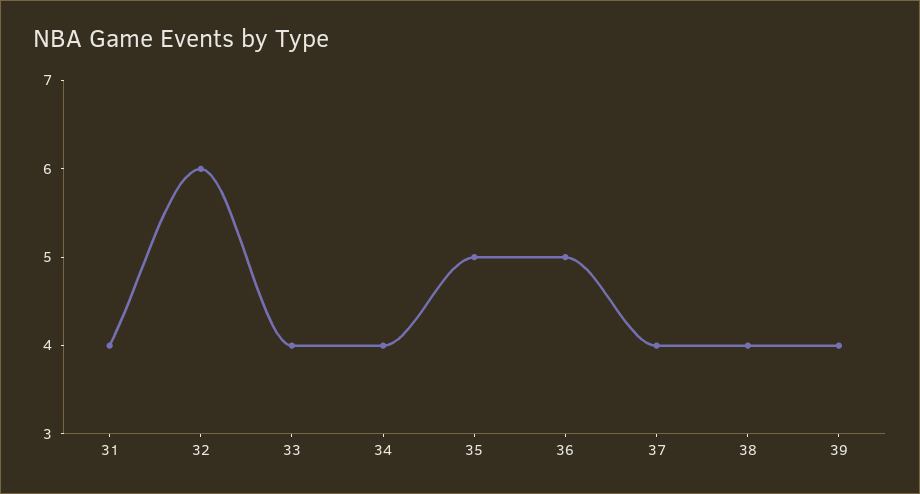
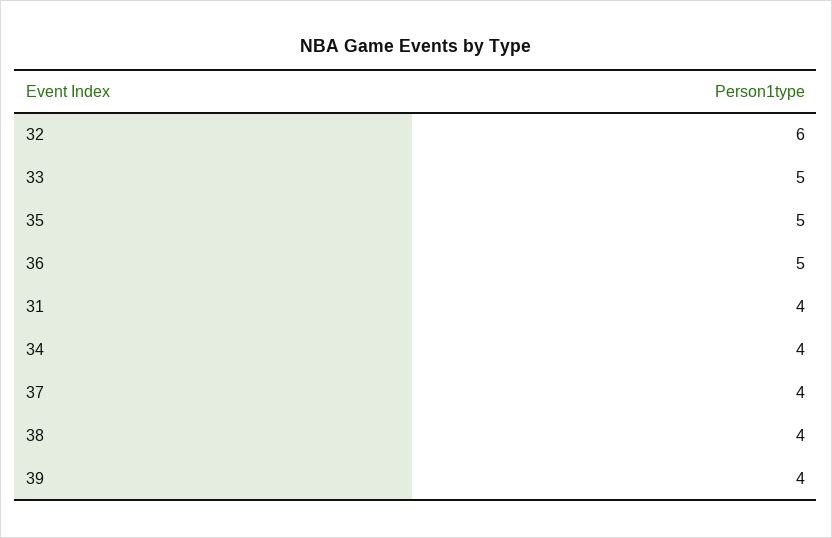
33: 4 -> 5

